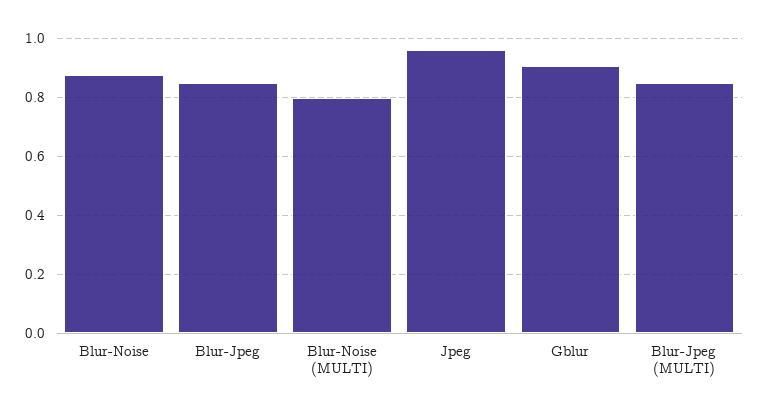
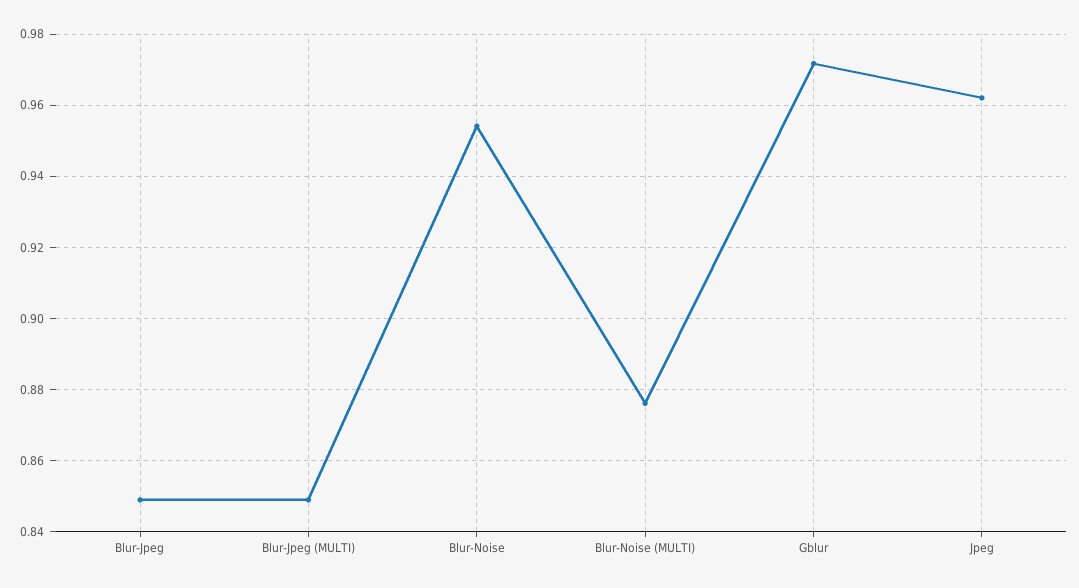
Blur-Noise: 0.875 -> 0.954
Blur-Noise (MULTI): 0.8 -> 0.876
Gblur: 0.9 -> 0.972

